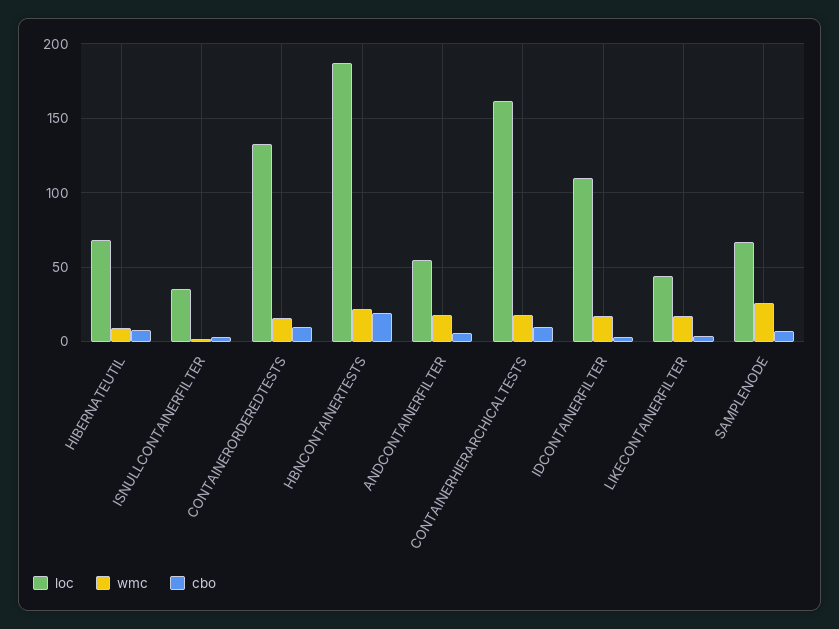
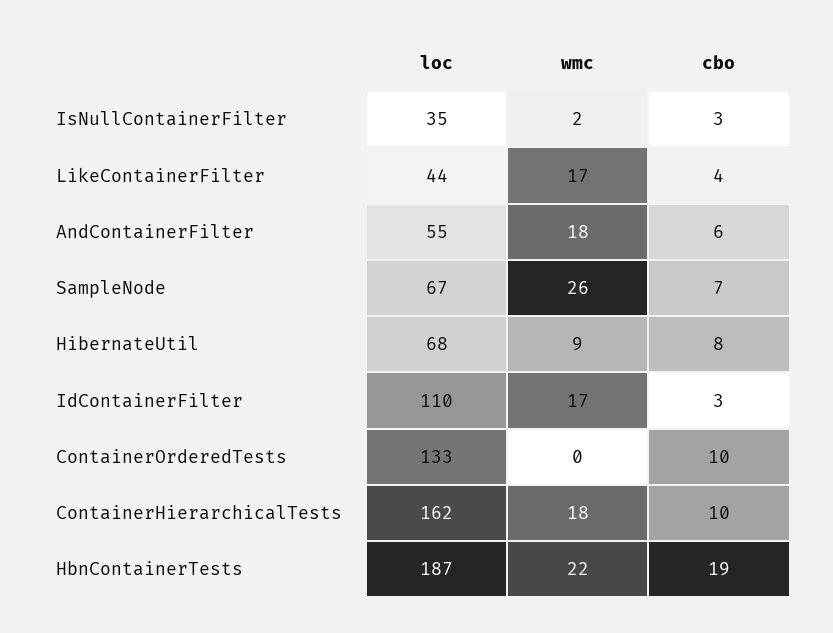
wmc, CONTAINERORDEREDTESTS: 15 -> 0

